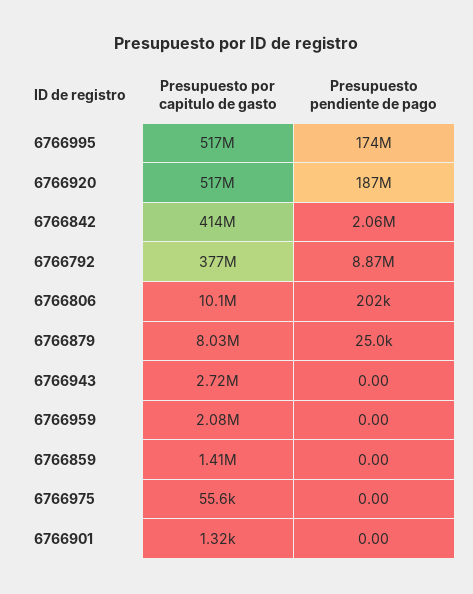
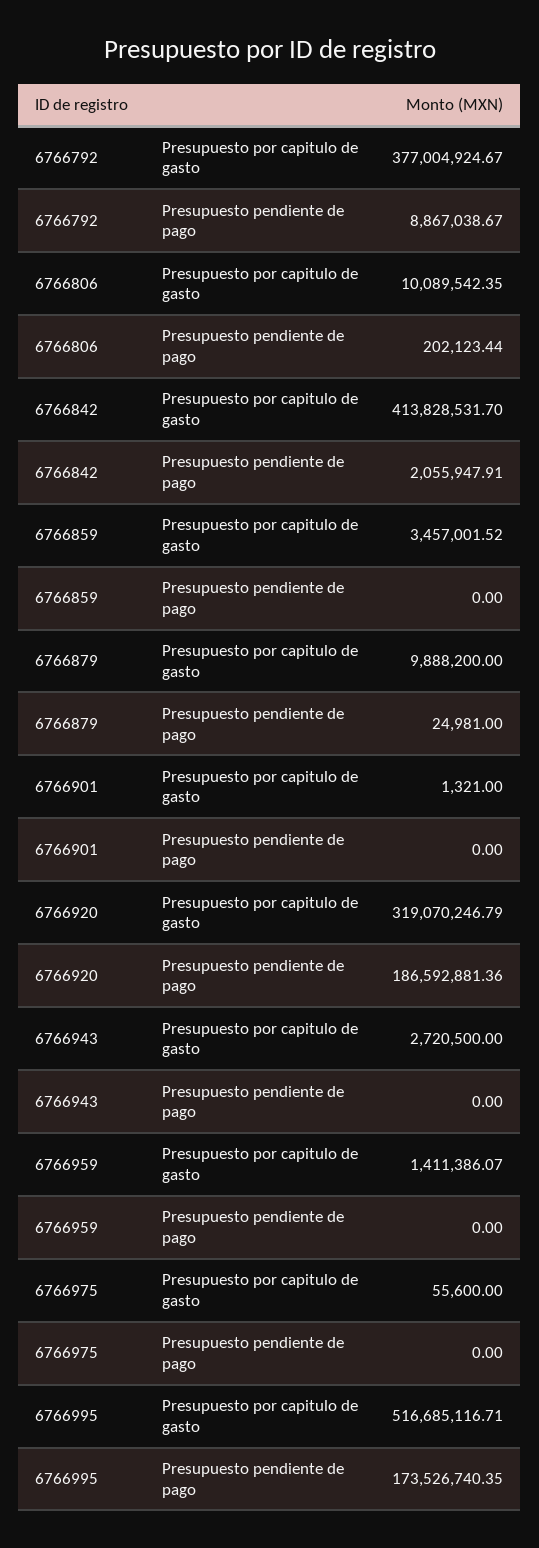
Presupuesto por capitulo de gasto, 6766920: 517000000 -> 319070246.79
Presupuesto por capitulo de gasto, 6766879: 8030000 -> 9888200
Presupuesto por capitulo de gasto, 6766959: 2080000 -> 1411386.07
Presupuesto por capitulo de gasto, 6766859: 1410000 -> 3457001.52

